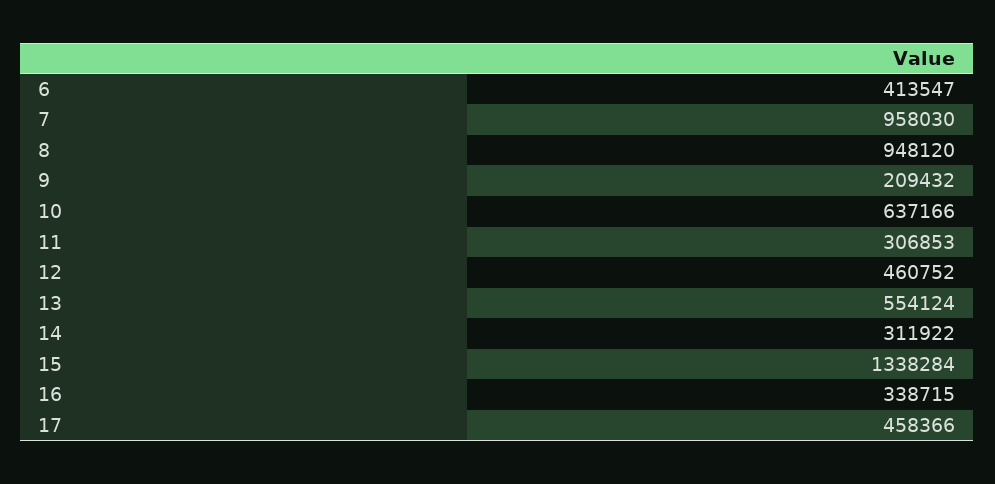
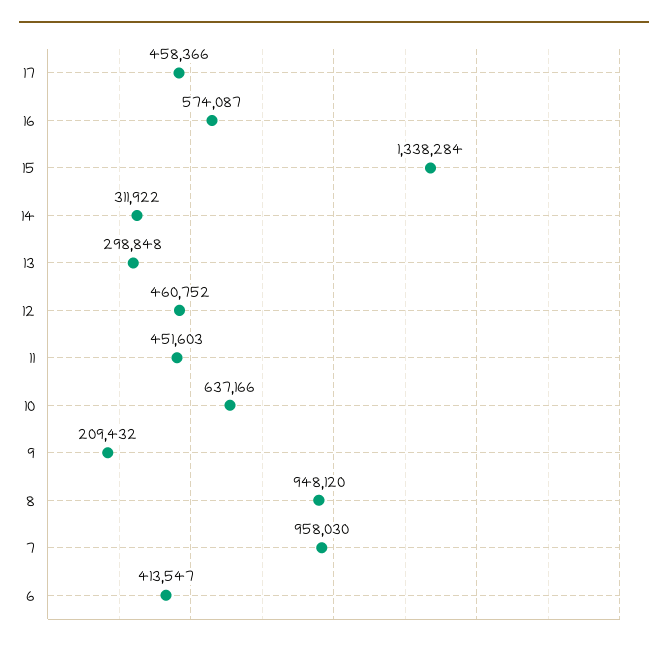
11: 306853 -> 451603
13: 554124 -> 298848
16: 338715 -> 574087

